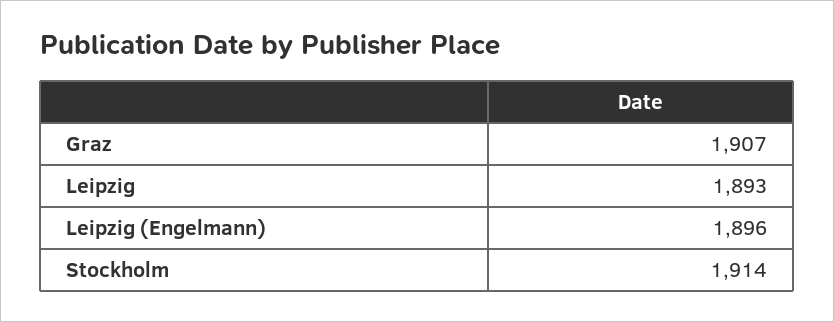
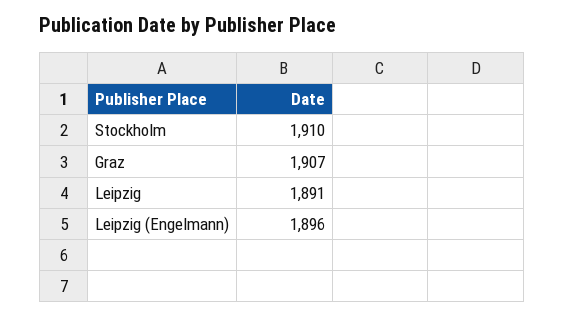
Leipzig: 1893 -> 1891
Stockholm: 1914 -> 1910

